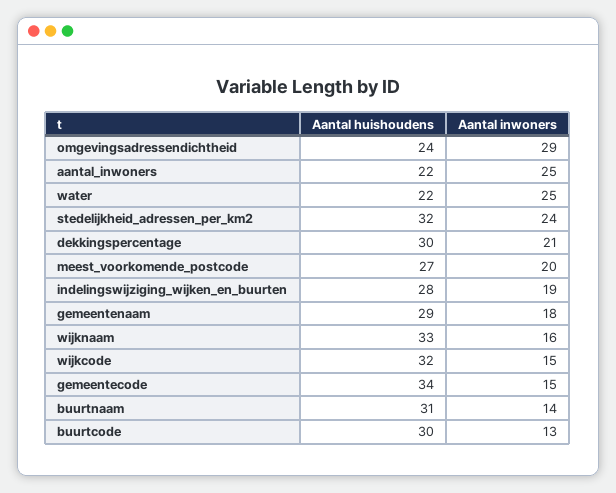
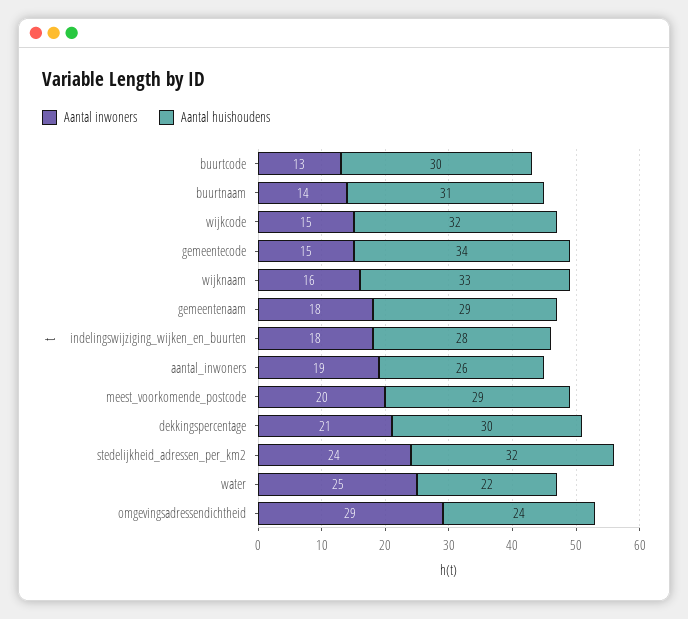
Aantal huishoudens, aantal_inwoners: 22 -> 26
Aantal inwoners, aantal_inwoners: 25 -> 19
Aantal huishoudens, meest_voorkomende_postcode: 27 -> 29
Aantal inwoners, indelingswijziging_wijken_en_buurten: 19 -> 18

